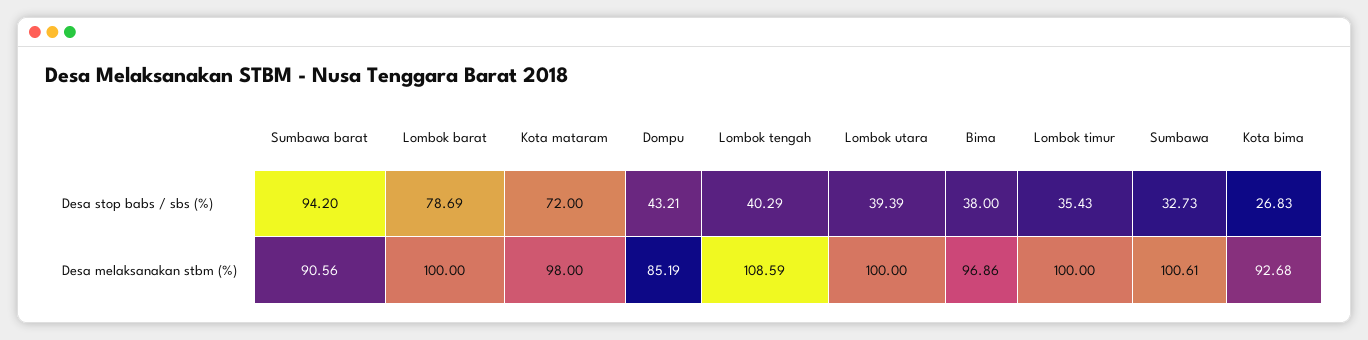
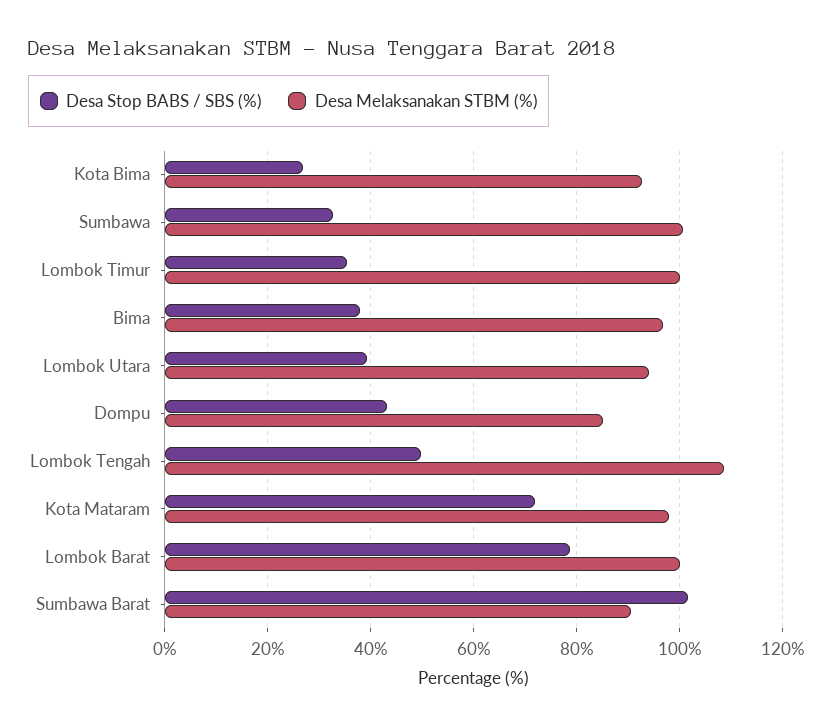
Desa stop babs / sbs (%), Sumbawa barat: 94.2 -> 102
Desa stop babs / sbs (%), Lombok tengah: 40.29 -> 50
Desa melaksanakan stbm (%), Lombok utara: 100 -> 94

